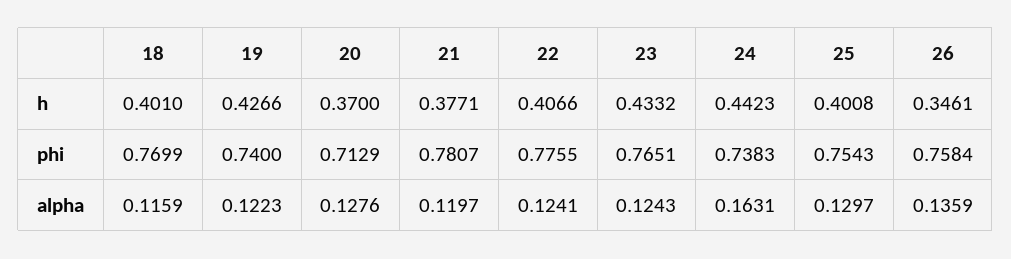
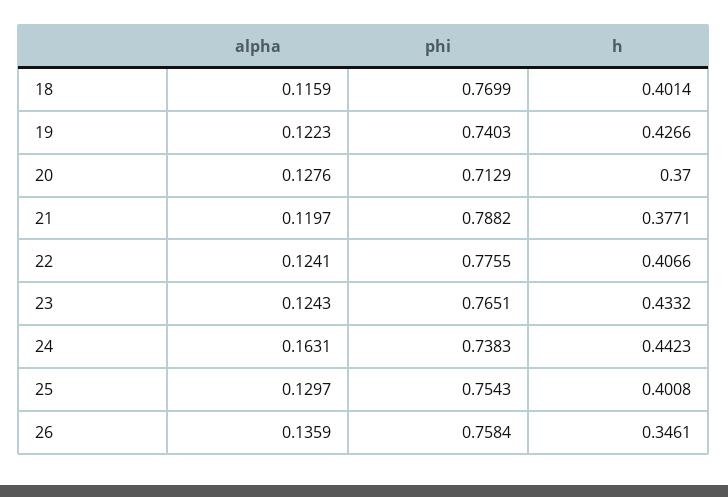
18, h: 0.401 -> 0.4014
19, phi: 0.74 -> 0.7403
21, phi: 0.7807 -> 0.7882

